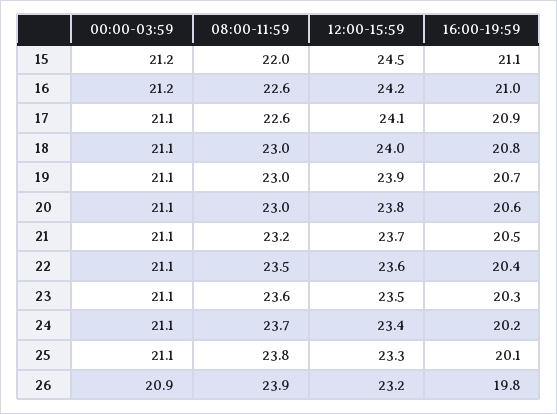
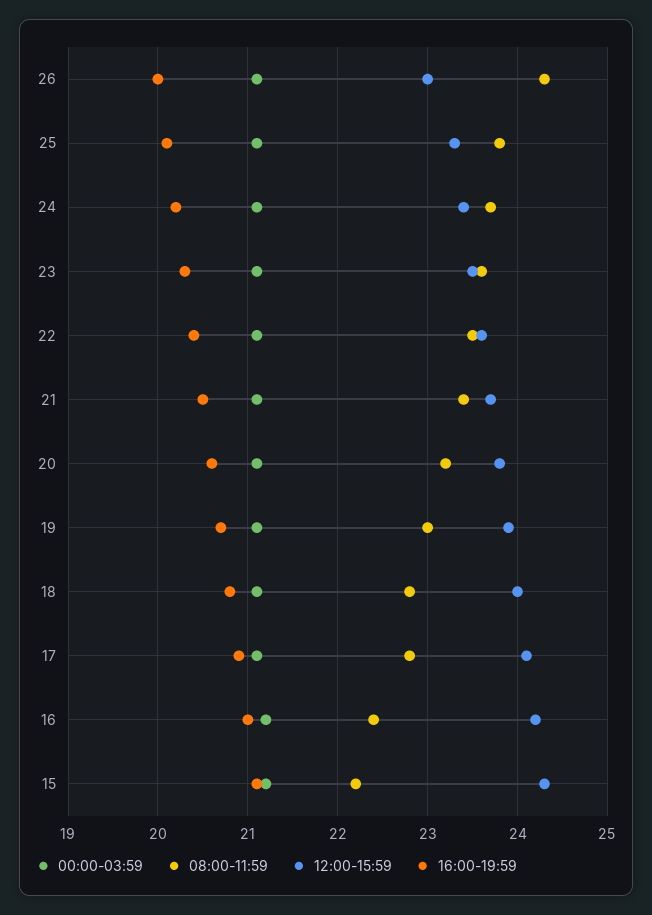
08:00-11:59, 15: 22 -> 22.2
12:00-15:59, 15: 24.5 -> 24.3
08:00-11:59, 16: 22.6 -> 22.4
08:00-11:59, 17: 22.6 -> 22.8
08:00-11:59, 18: 23 -> 22.8
08:00-11:59, 20: 23 -> 23.2
08:00-11:59, 21: 23.2 -> 23.4
00:00-03:59, 26: 20.9 -> 21.1
08:00-11:59, 26: 23.9 -> 24.3
12:00-15:59, 26: 23.2 -> 23
16:00-19:59, 26: 19.8 -> 20

